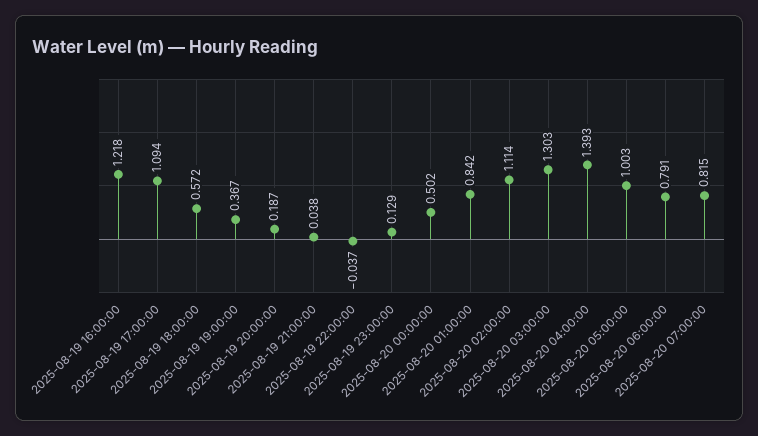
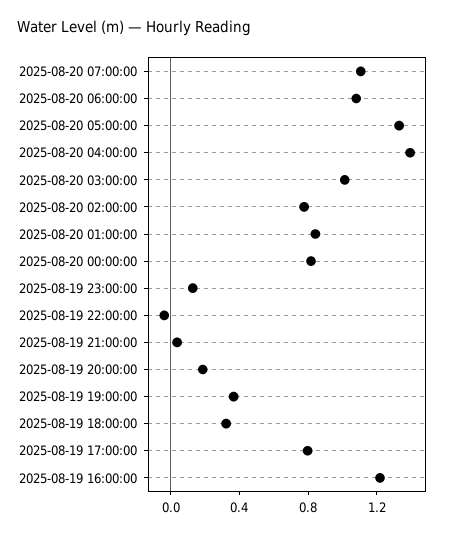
2025-08-19 17:00:00: 1.094 -> 0.8
2025-08-19 18:00:00: 0.572 -> 0.3
2025-08-20 00:00:00: 0.502 -> 0.8
2025-08-20 02:00:00: 1.114 -> 0.8
2025-08-20 03:00:00: 1.303 -> 1
2025-08-20 05:00:00: 1.003 -> 1.3
2025-08-20 06:00:00: 0.791 -> 1.1
2025-08-20 07:00:00: 0.815 -> 1.1

